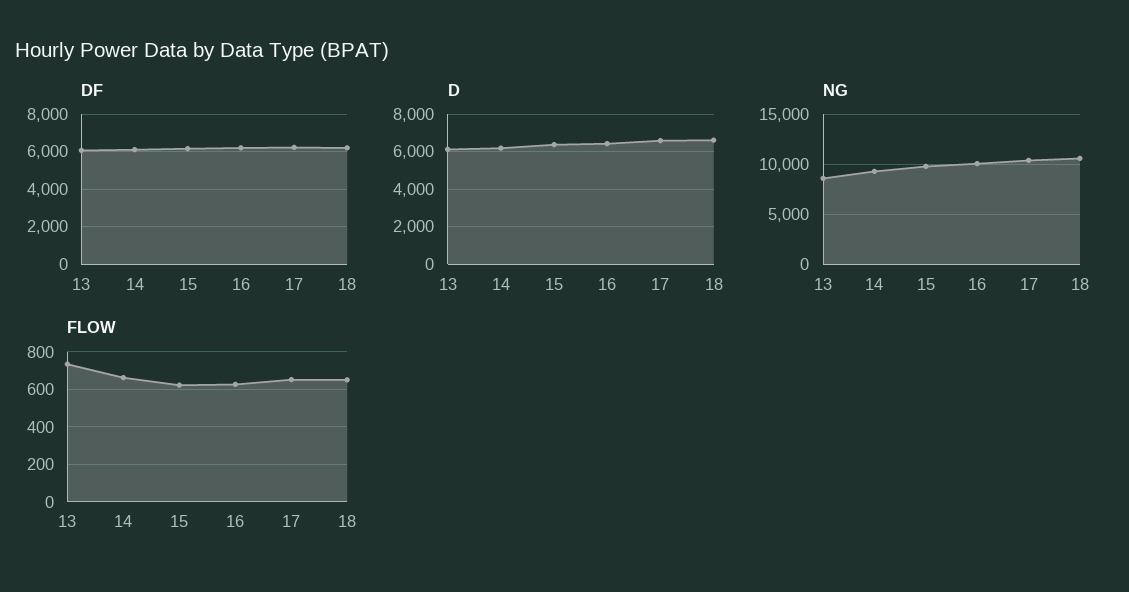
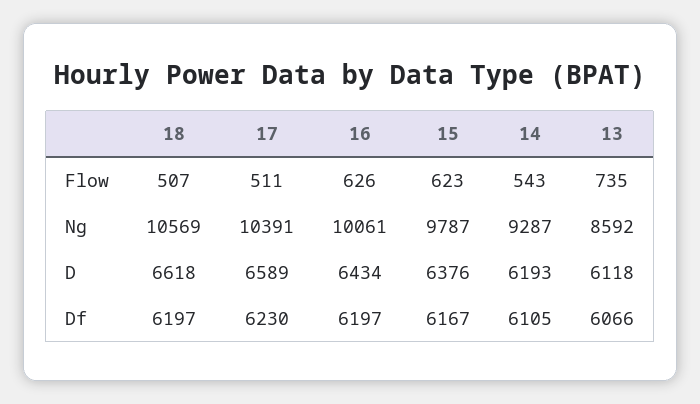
FLOW, 14: 650 -> 543
FLOW, 17: 650 -> 511
FLOW, 18: 650 -> 507

